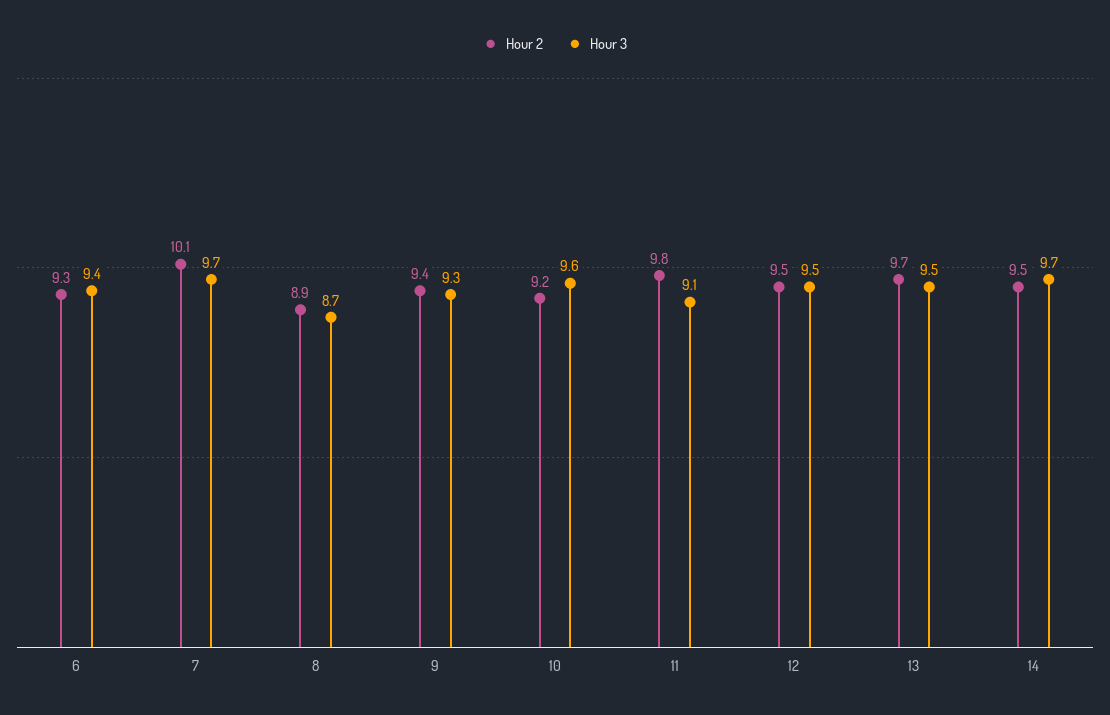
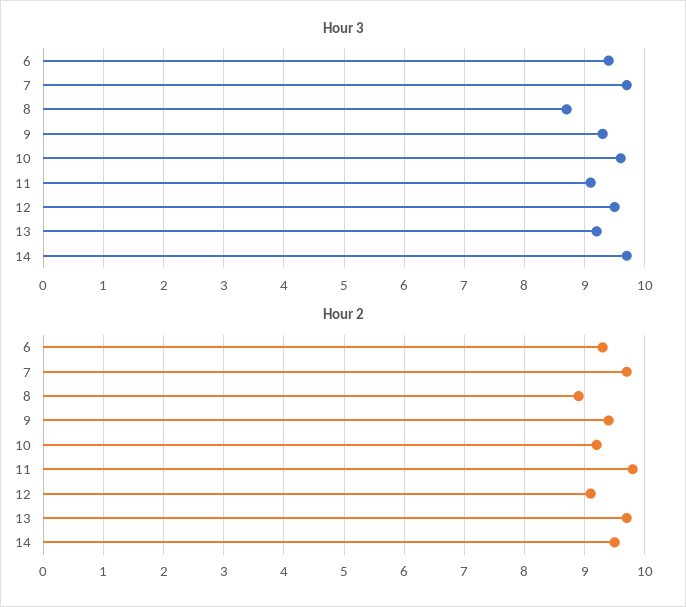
Hour 2, 7: 10.1 -> 9.7
Hour 2, 12: 9.5 -> 9.1
Hour 3, 13: 9.5 -> 9.2

